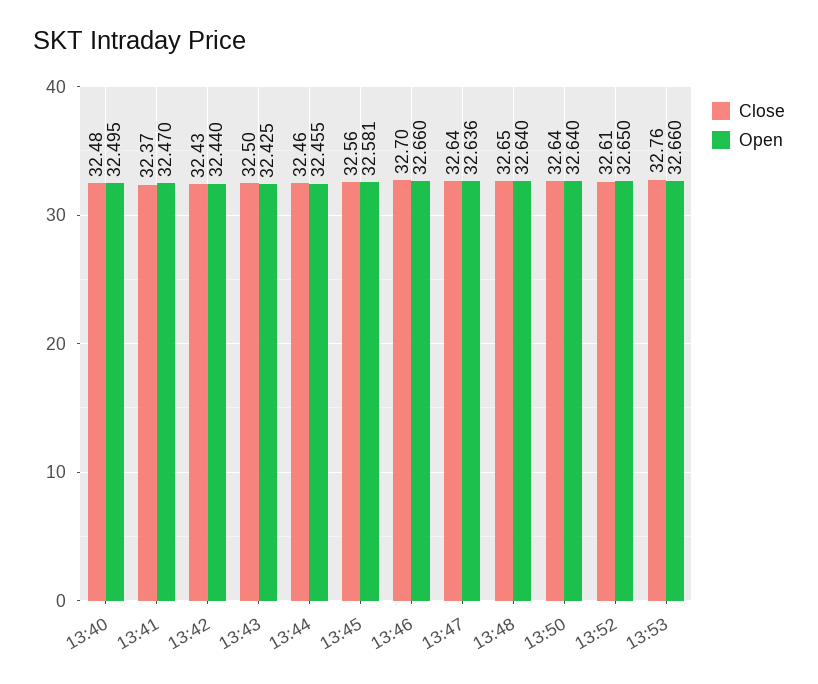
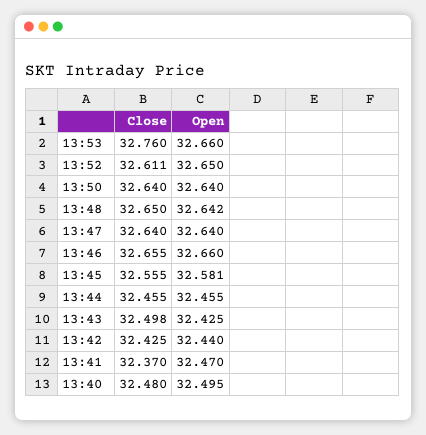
Close, 13:46: 32.7 -> 32.655
Open, 13:47: 32.636 -> 32.64
Open, 13:48: 32.64 -> 32.642

